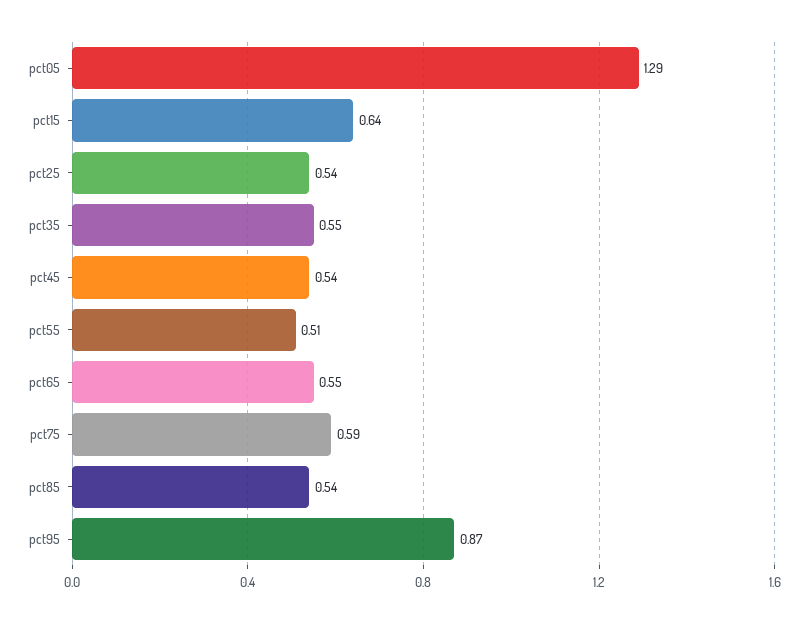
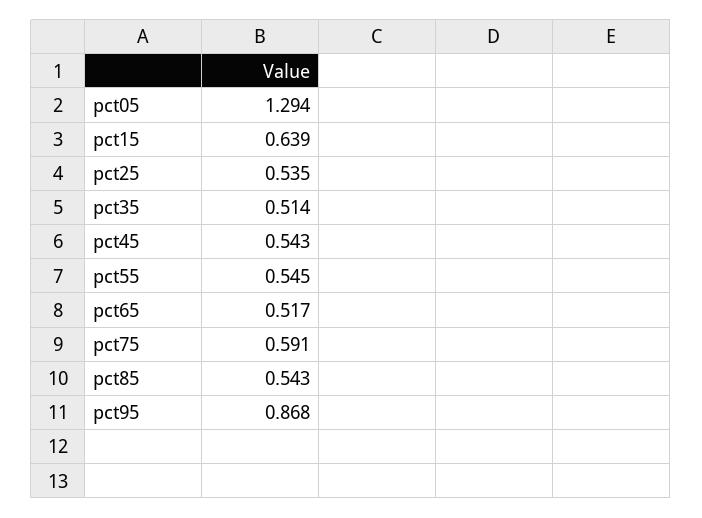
pct35: 0.55 -> 0.514
pct55: 0.51 -> 0.545
pct65: 0.55 -> 0.517

